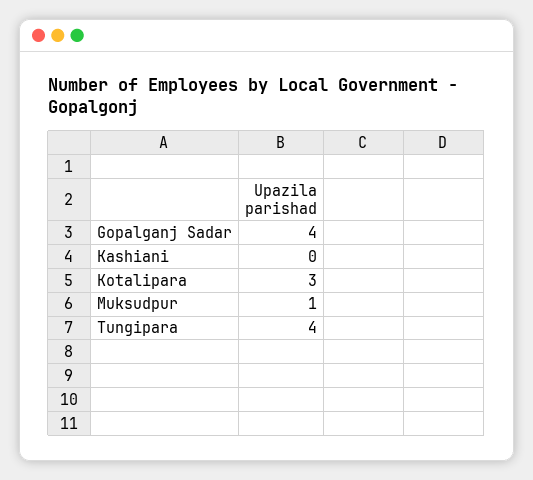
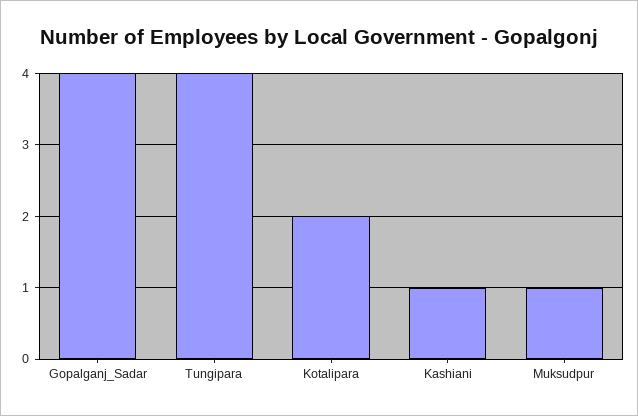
Kashiani: 0 -> 1
Kotalipara: 3 -> 2

